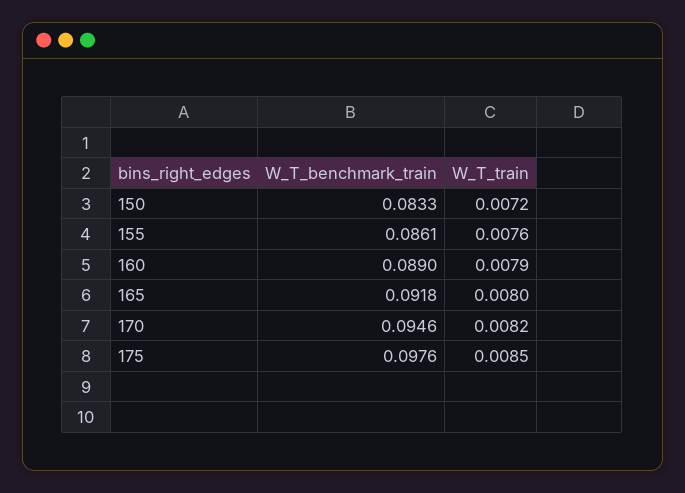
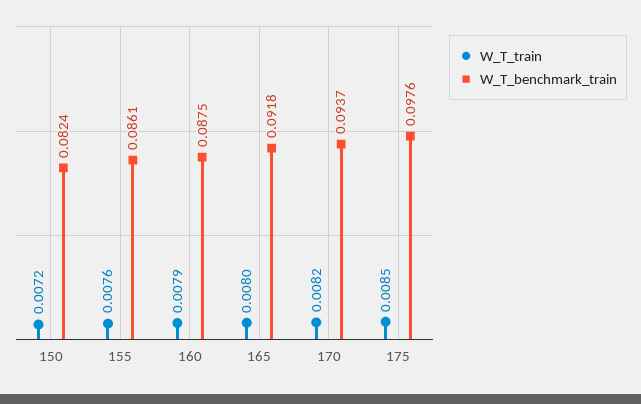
W_T_benchmark_train, 150: 0.0833 -> 0.0824
W_T_benchmark_train, 160: 0.089 -> 0.0875
W_T_benchmark_train, 170: 0.0946 -> 0.0937

